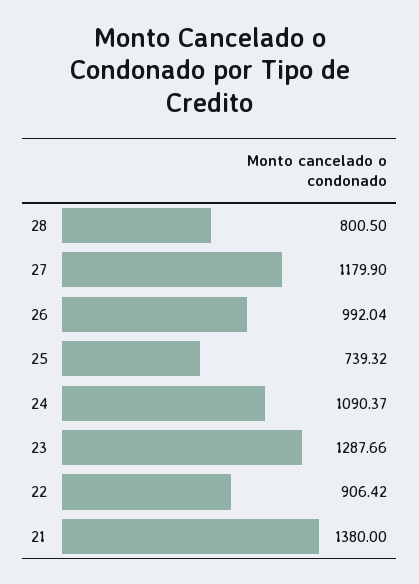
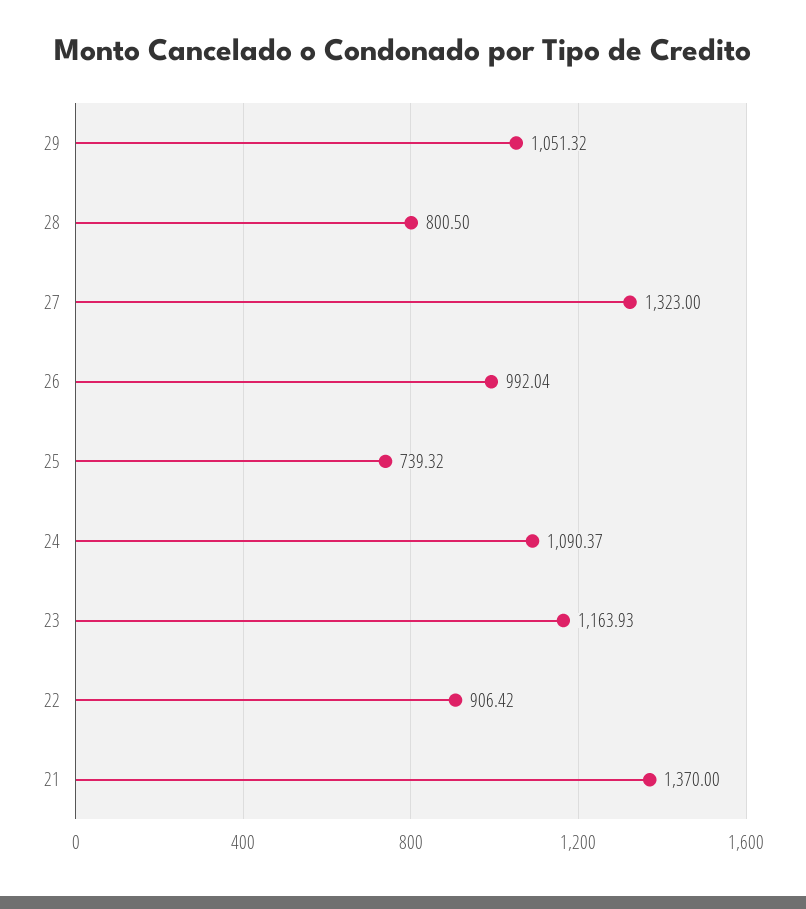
27: 1179.9 -> 1323
23: 1287.66 -> 1163.93
21: 1380 -> 1370
29: none -> 1051.32

